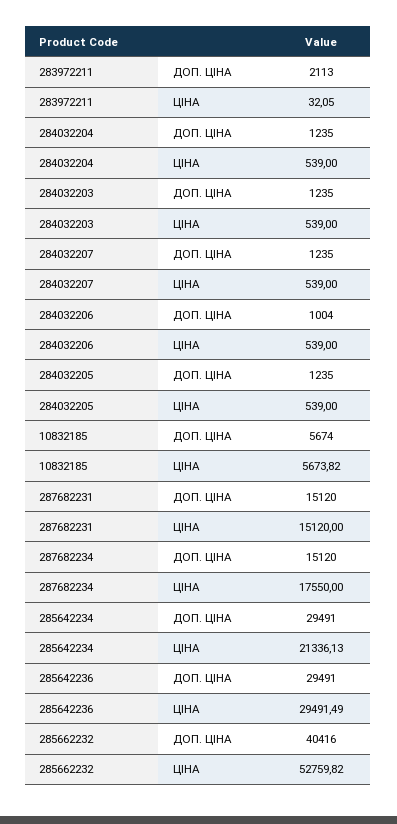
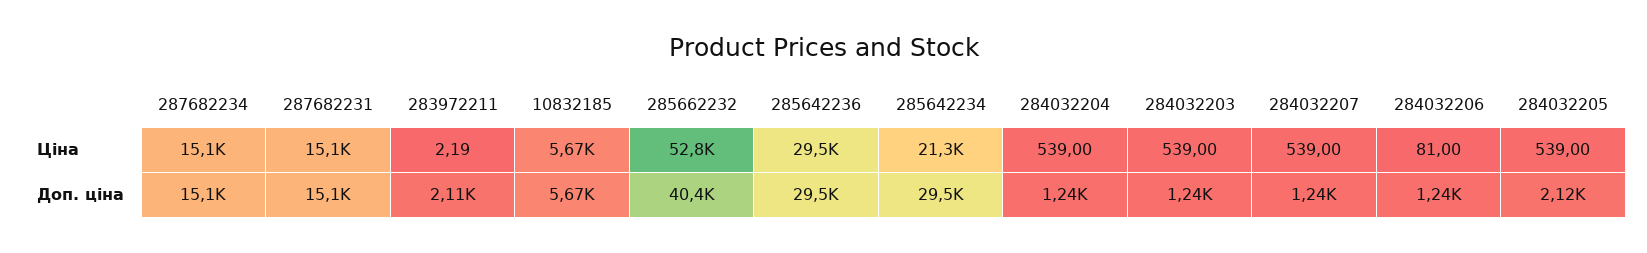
283972211, ЦІНА: 32.05 -> 2.19
284032206, ДОП. ЦІНА: 1004 -> 1240
284032206, ЦІНА: 539 -> 81
284032205, ДОП. ЦІНА: 1235 -> 2120
287682234, ЦІНА: 17550 -> 15100

